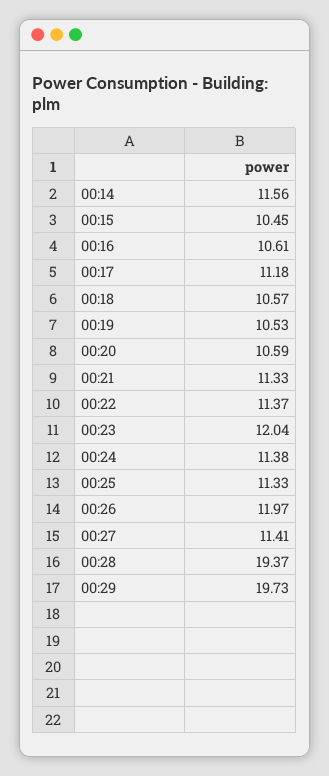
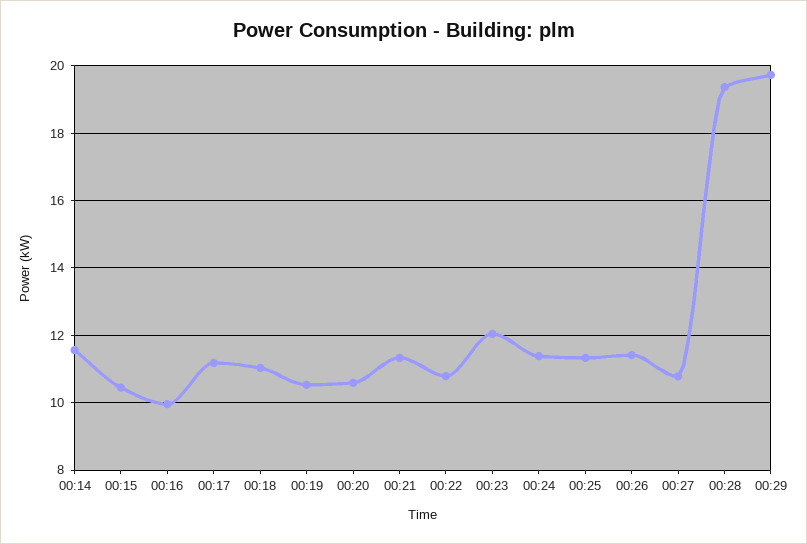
00:16: 10.61 -> 10
00:18: 10.57 -> 11
00:22: 11.37 -> 10.8
00:26: 11.97 -> 11.4
00:27: 11.41 -> 10.8

